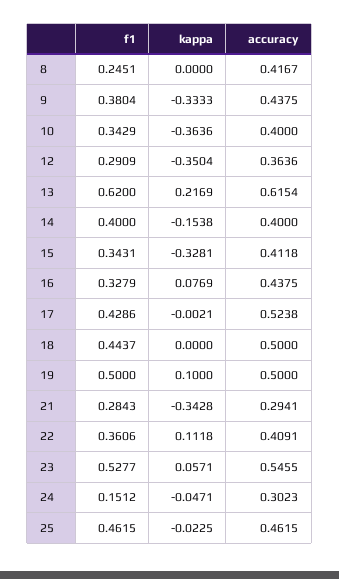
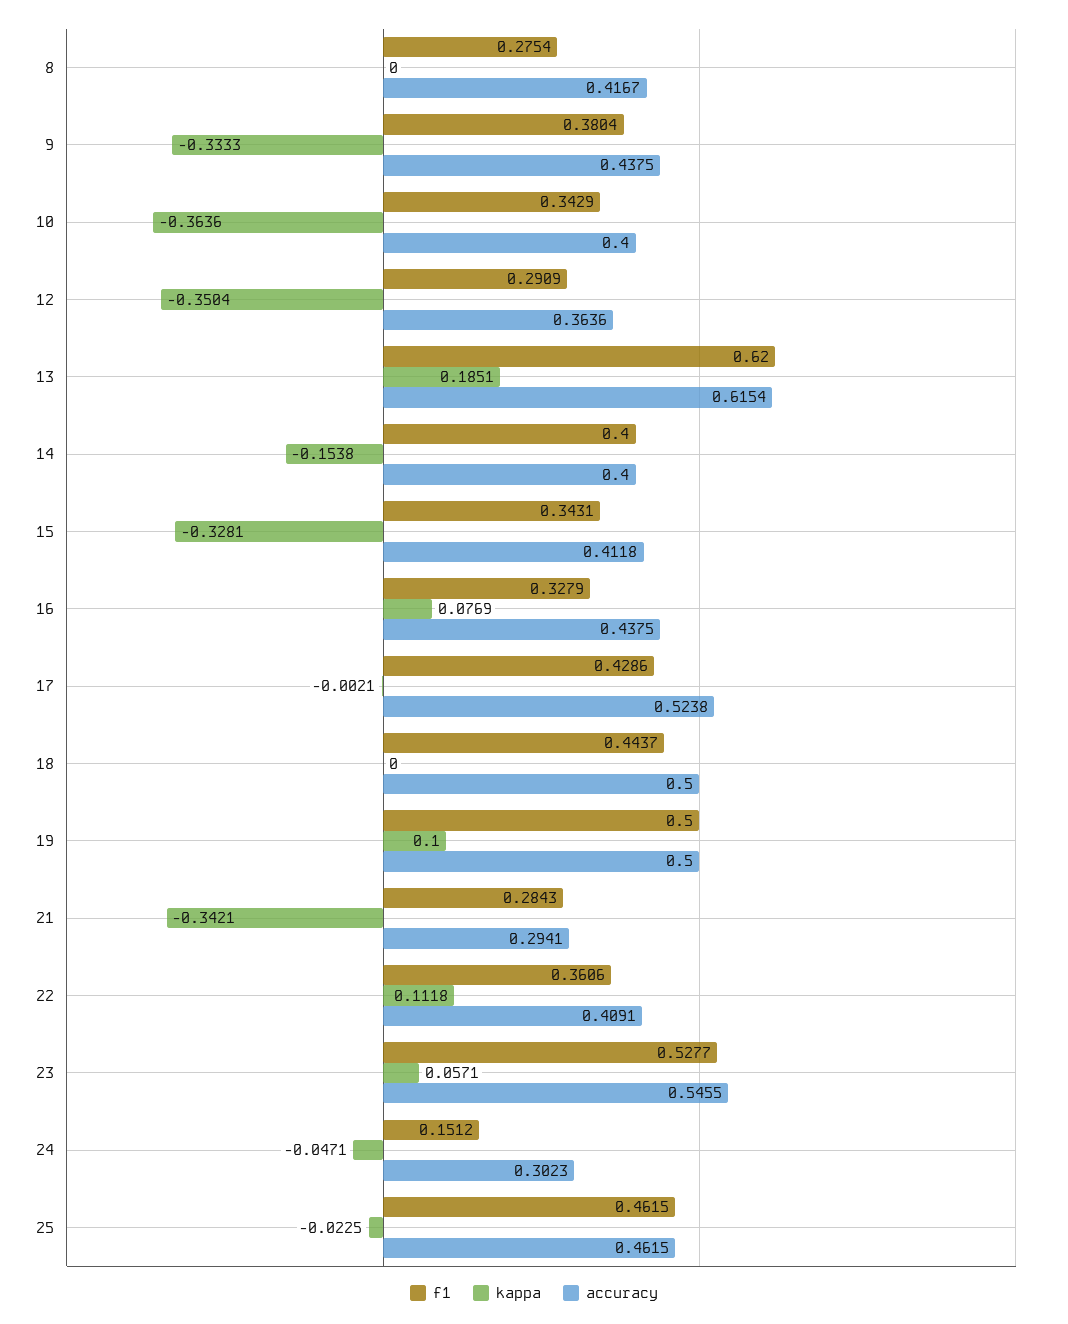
f1, 8: 0.2451 -> 0.2754
kappa, 13: 0.2169 -> 0.1851
kappa, 21: -0.3428 -> -0.3421

